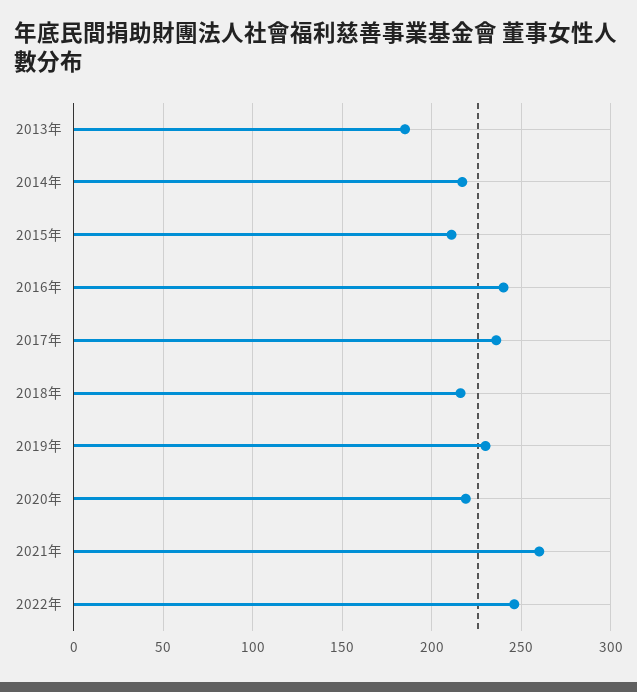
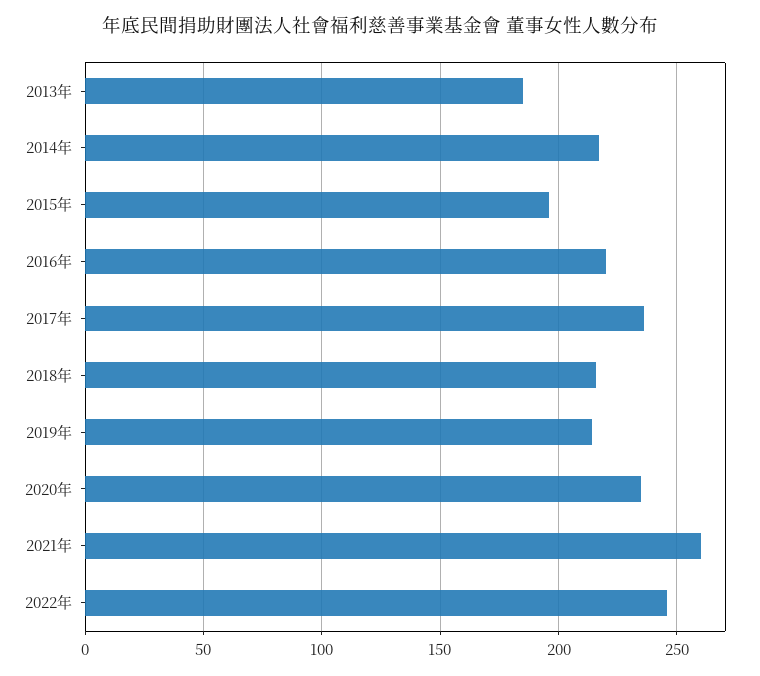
2015年: 210 -> 195
2016年: 240 -> 220
2019年: 230 -> 215
2020年: 220 -> 235

